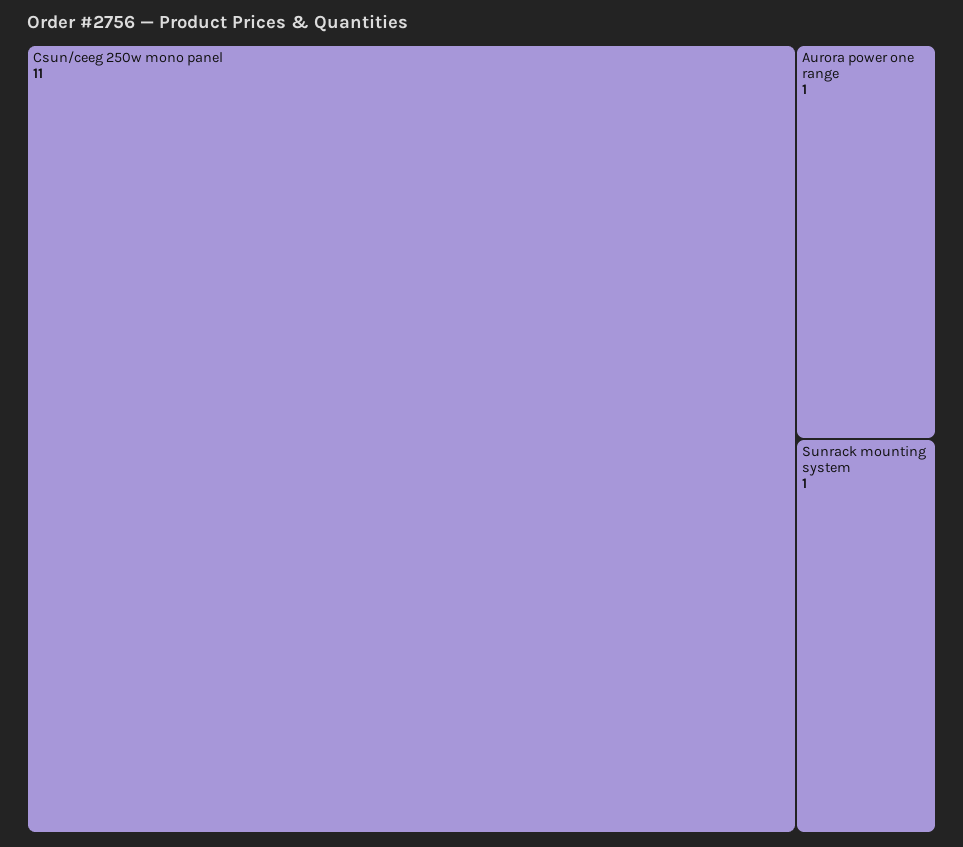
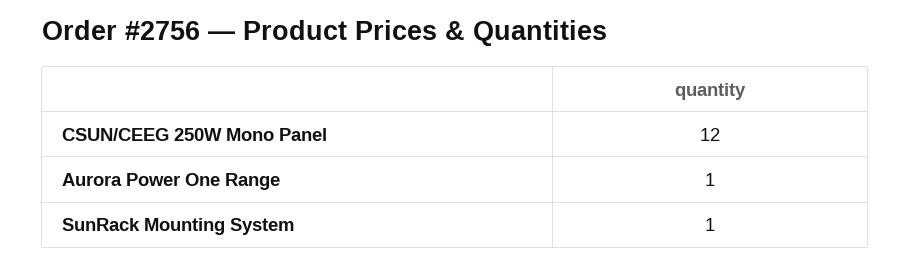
Csun/ceeg 250w mono panel: 11 -> 12

